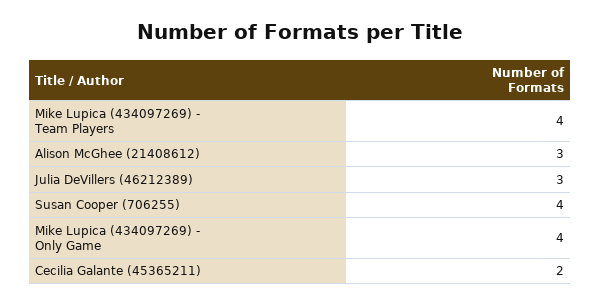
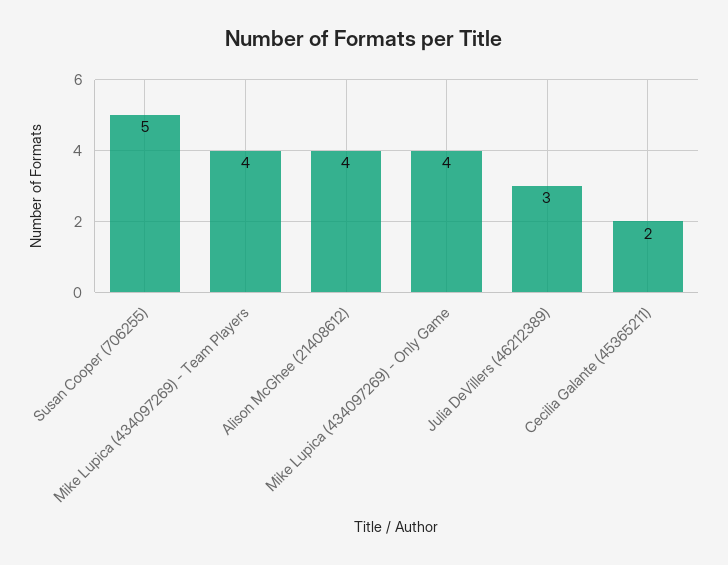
Alison McGhee (21408612): 3 -> 4
Susan Cooper (706255): 4 -> 5

